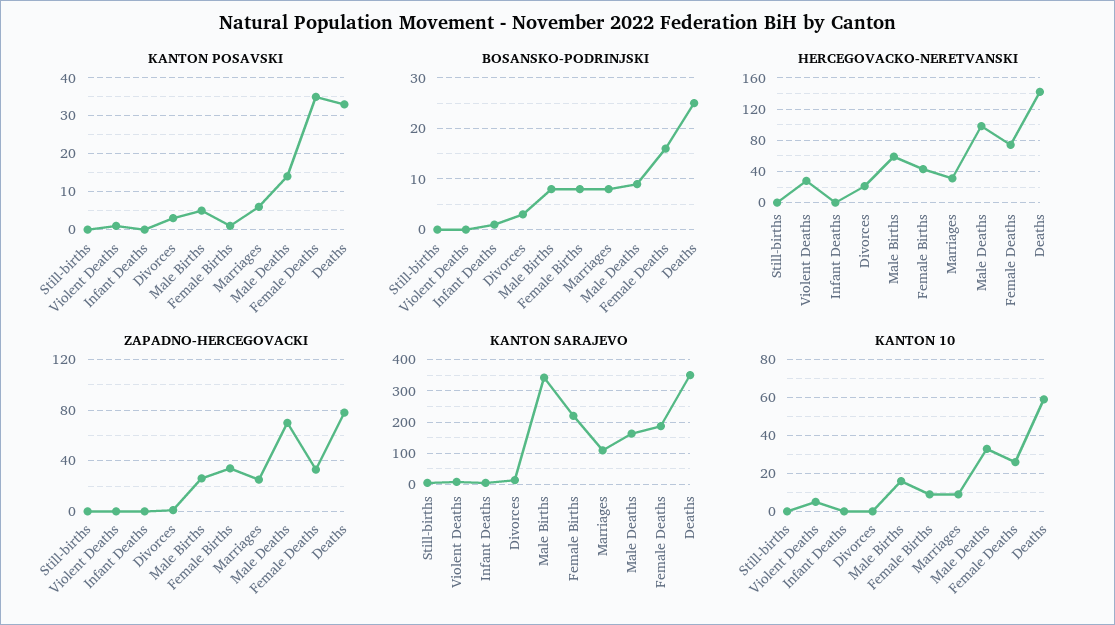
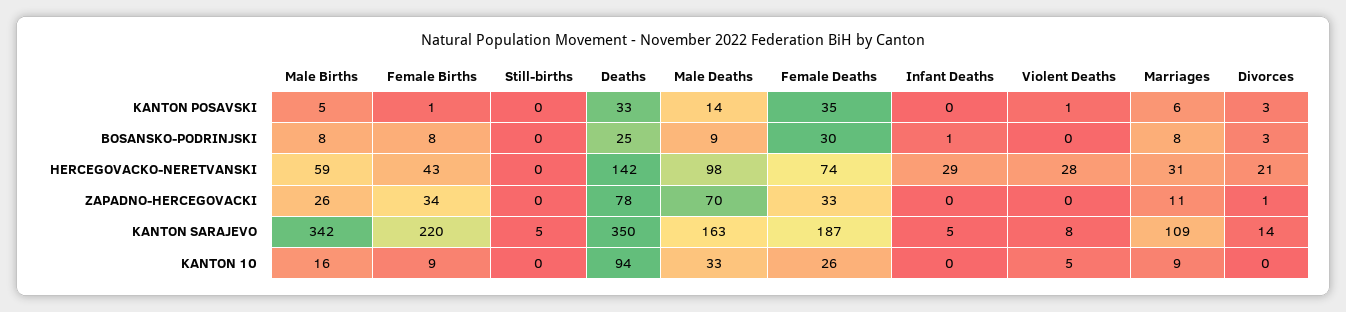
BOSANSKO-PODRINJSKI, Female Deaths: 15 -> 30
HERCEGOVACKO-NERETVANSKI, Infant Deaths: 0 -> 29
ZAPADNO-HERCEGOVACKI, Marriages: 25 -> 11
KANTON 10, Deaths: 60 -> 94

